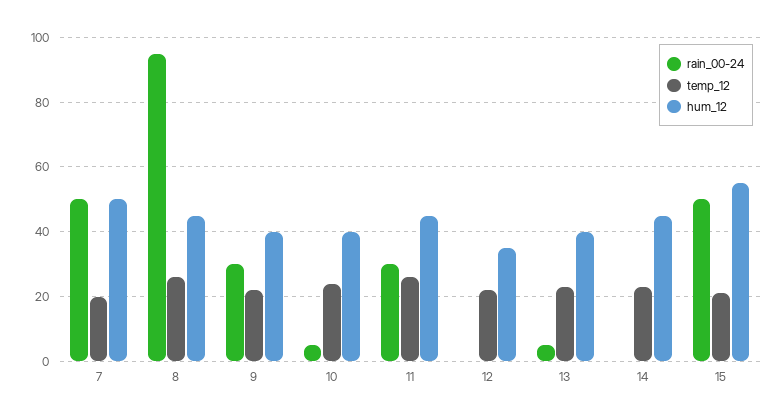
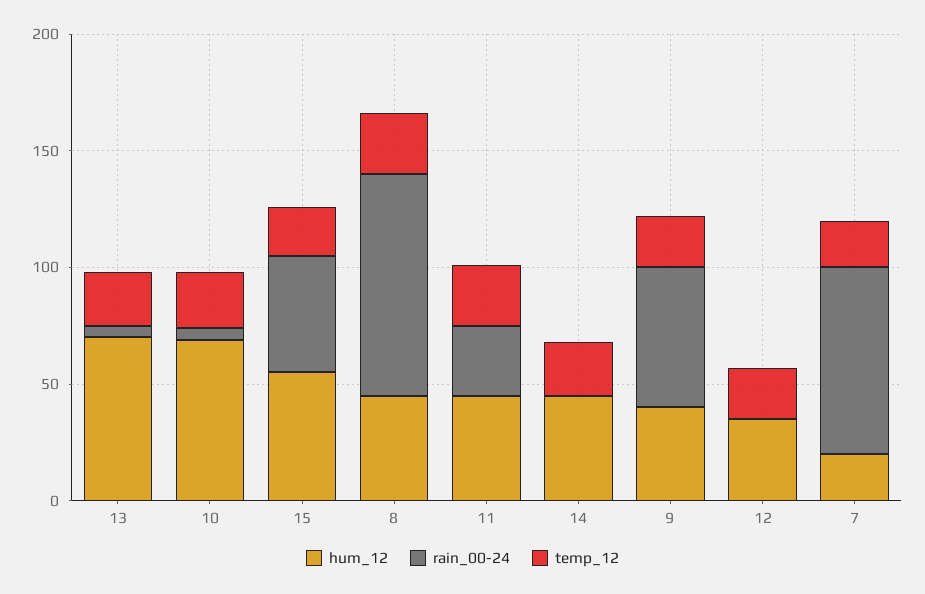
rain_00-24, 7: 50 -> 80
hum_12, 7: 50 -> 20
rain_00-24, 9: 30 -> 60
hum_12, 10: 40 -> 70
hum_12, 13: 40 -> 70

